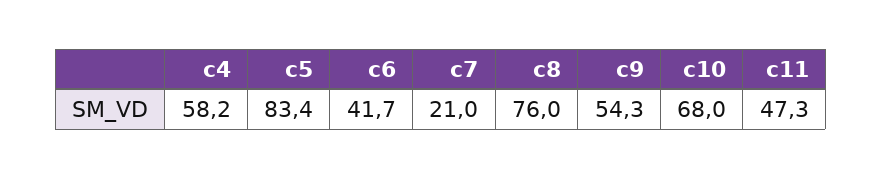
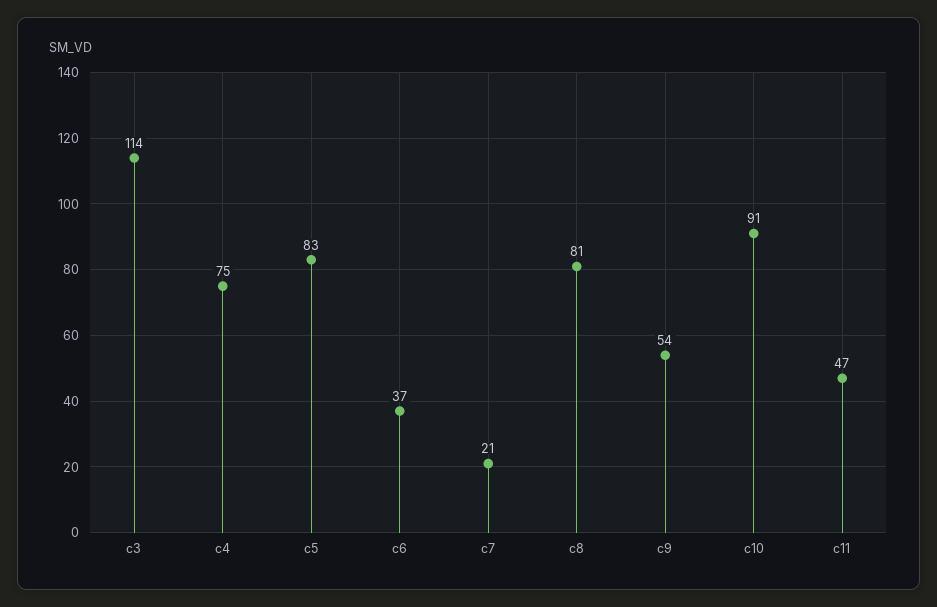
c4: 58.2 -> 75
c6: 41.7 -> 37
c8: 76 -> 81
c10: 68 -> 91
c3: none -> 114

